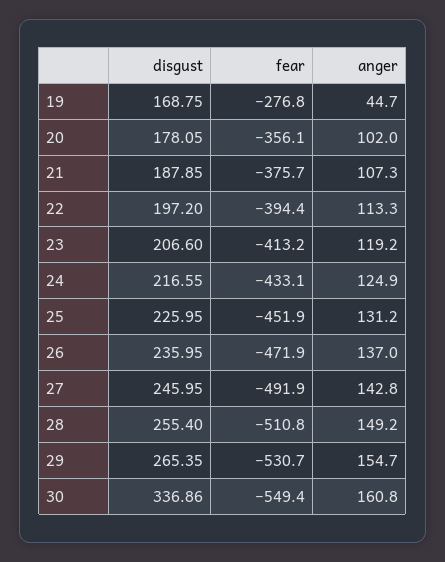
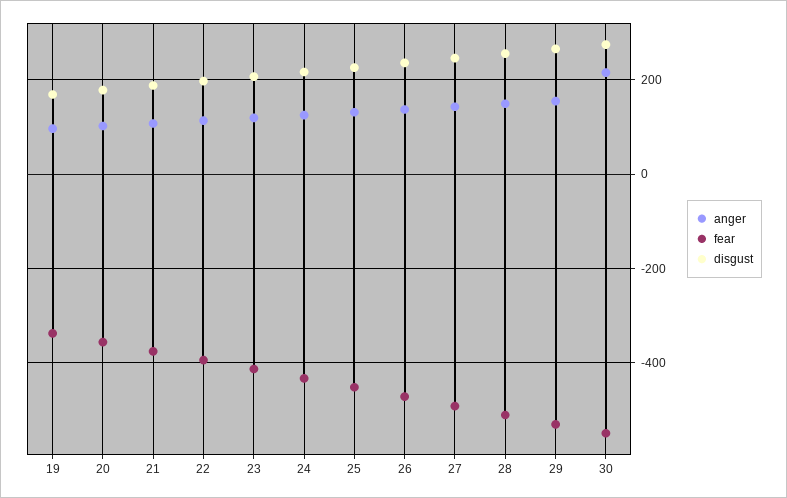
fear, 19: -276.8 -> -340
anger, 19: 44.7 -> 100
disgust, 30: 336.86 -> 280
anger, 30: 160.8 -> 220

